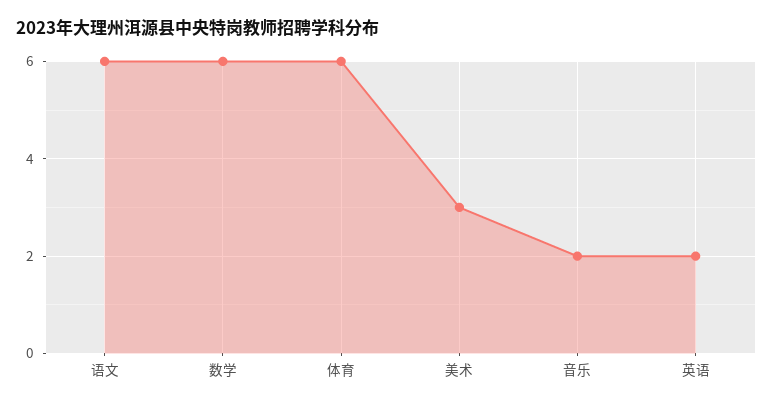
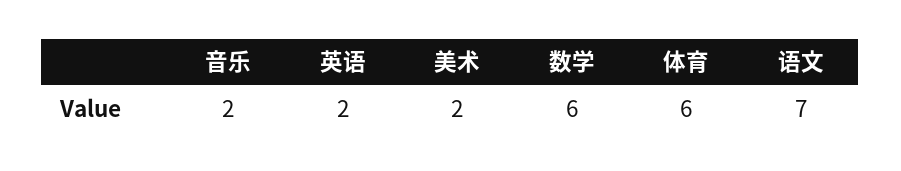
语文: 6 -> 7
美术: 3 -> 2

